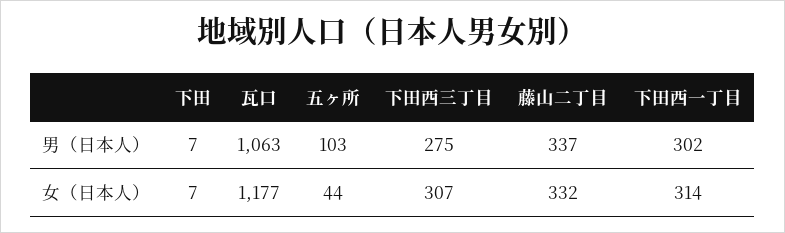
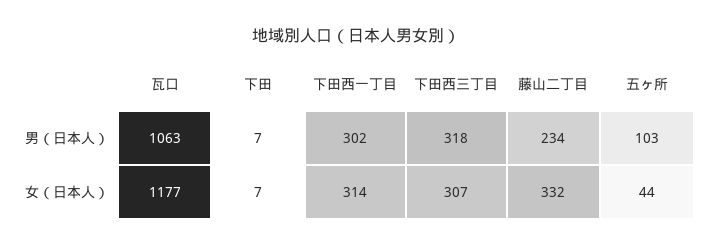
下田西三丁目, 男（日本人）: 275 -> 318
藤山二丁目, 男（日本人）: 337 -> 234

